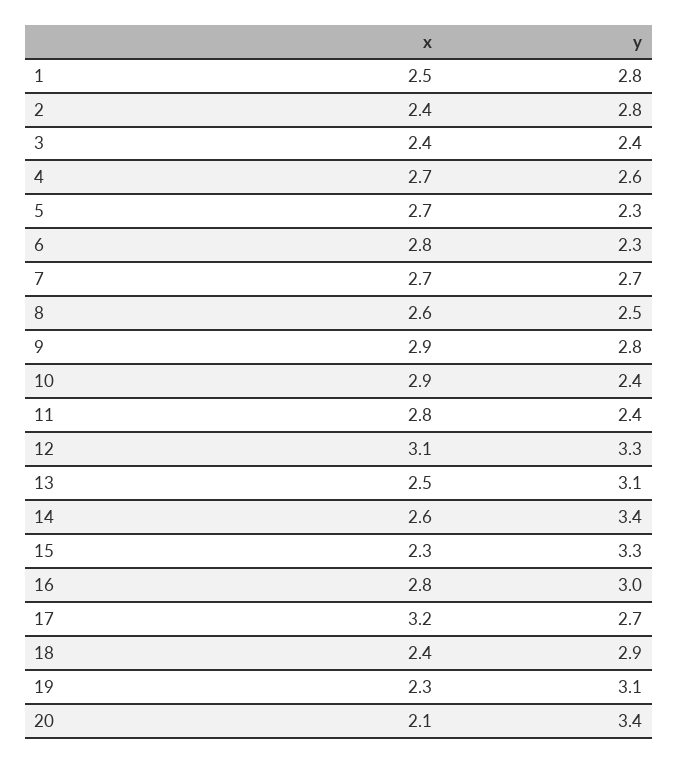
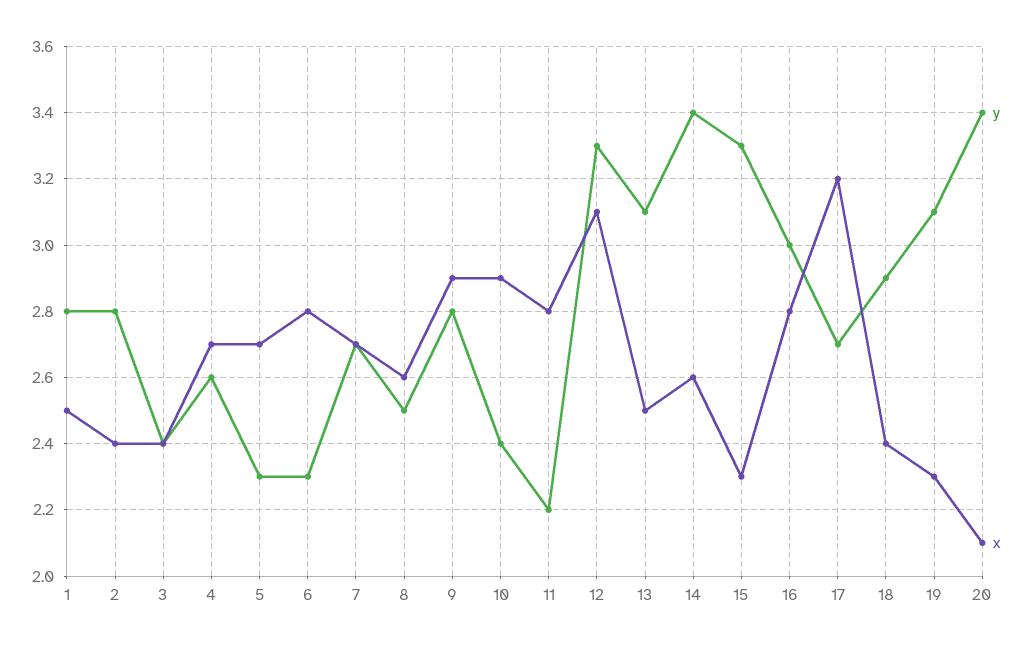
y, 11: 2.4 -> 2.2

